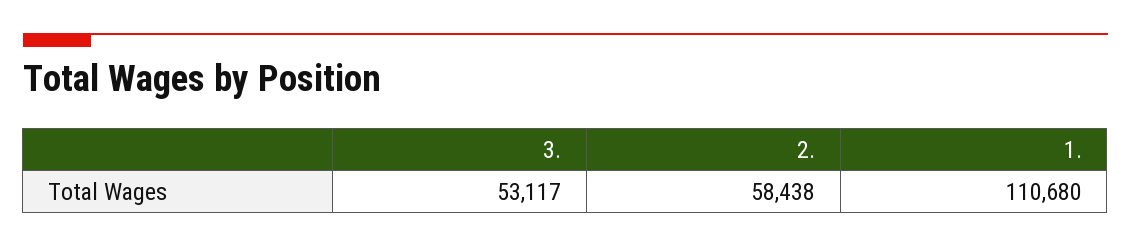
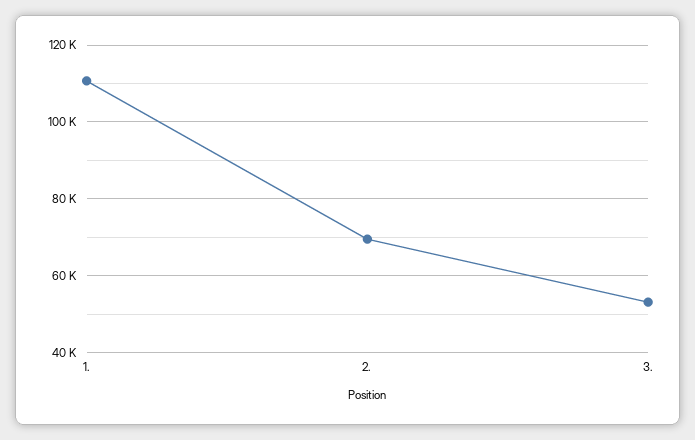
2.: 58438 -> 70000

